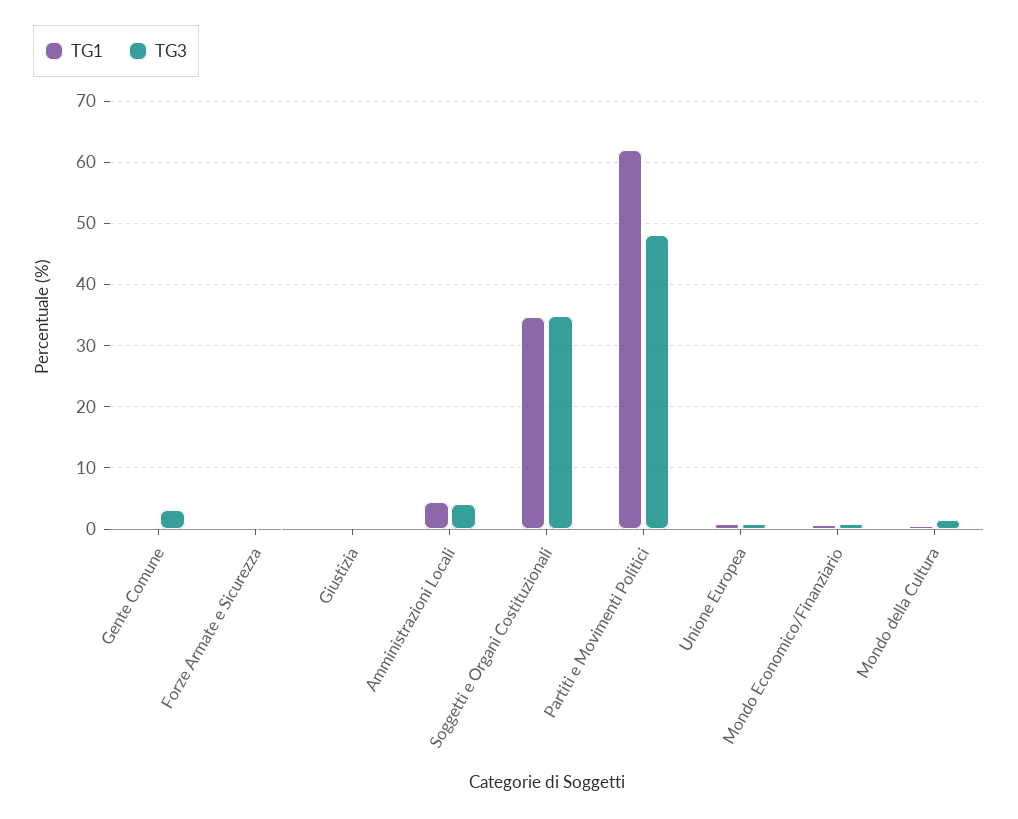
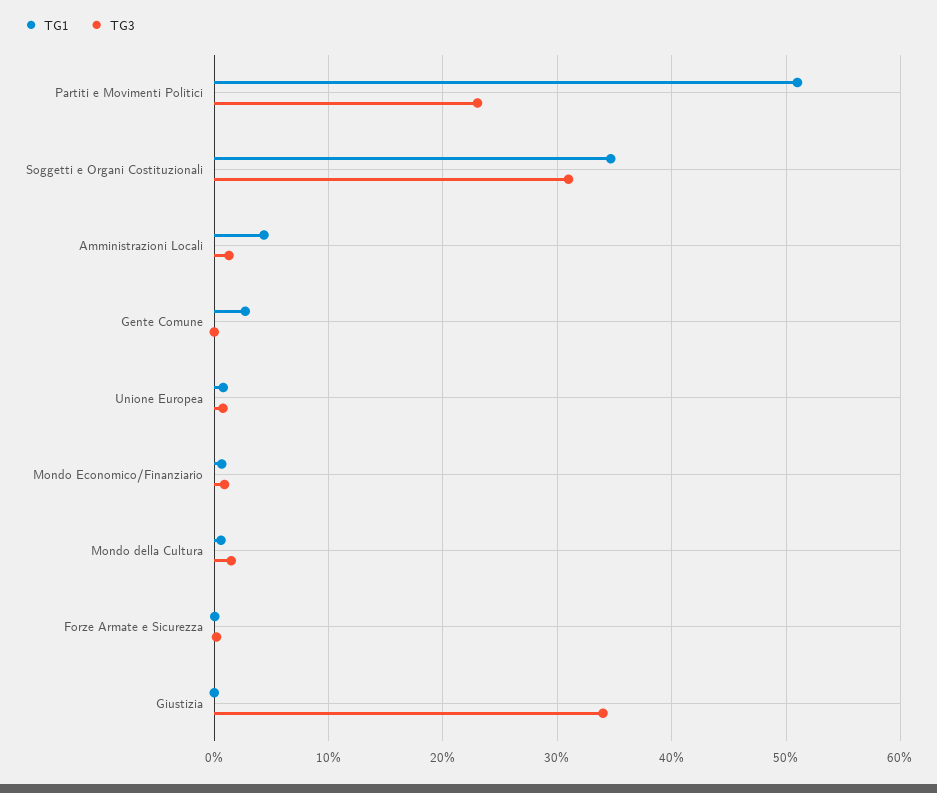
TG1, Gente Comune: 0 -> 3
TG3, Gente Comune: 3 -> 0
TG3, Giustizia: 0 -> 34
TG3, Amministrazioni Locali: 4 -> 1
TG3, Soggetti e Organi Costituzionali: 35 -> 31
TG1, Partiti e Movimenti Politici: 62 -> 51
TG3, Partiti e Movimenti Politici: 48 -> 23

